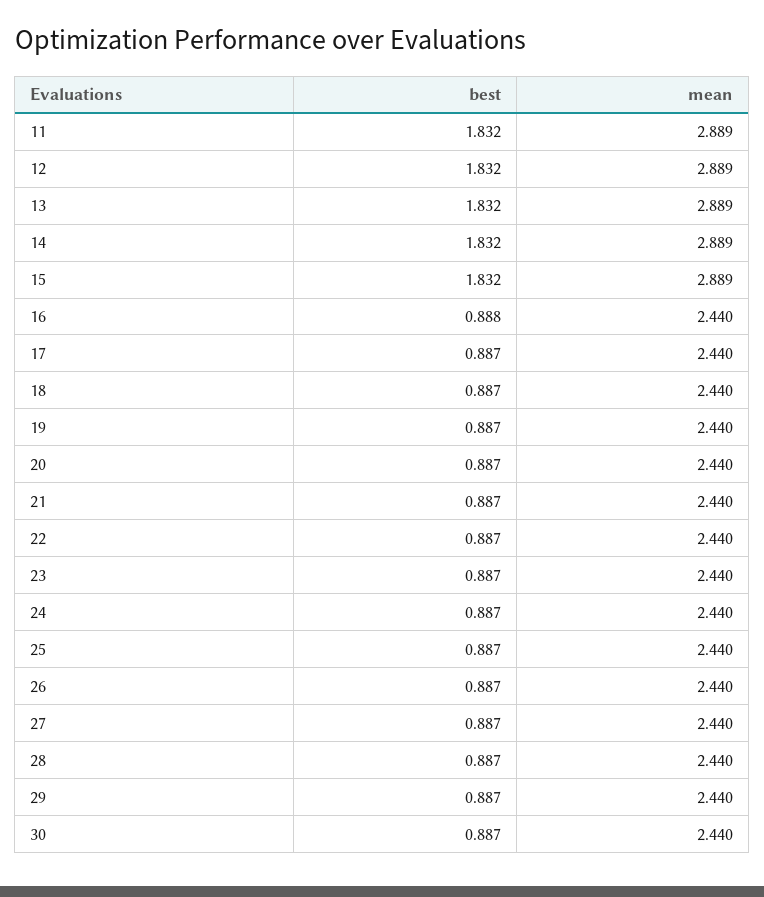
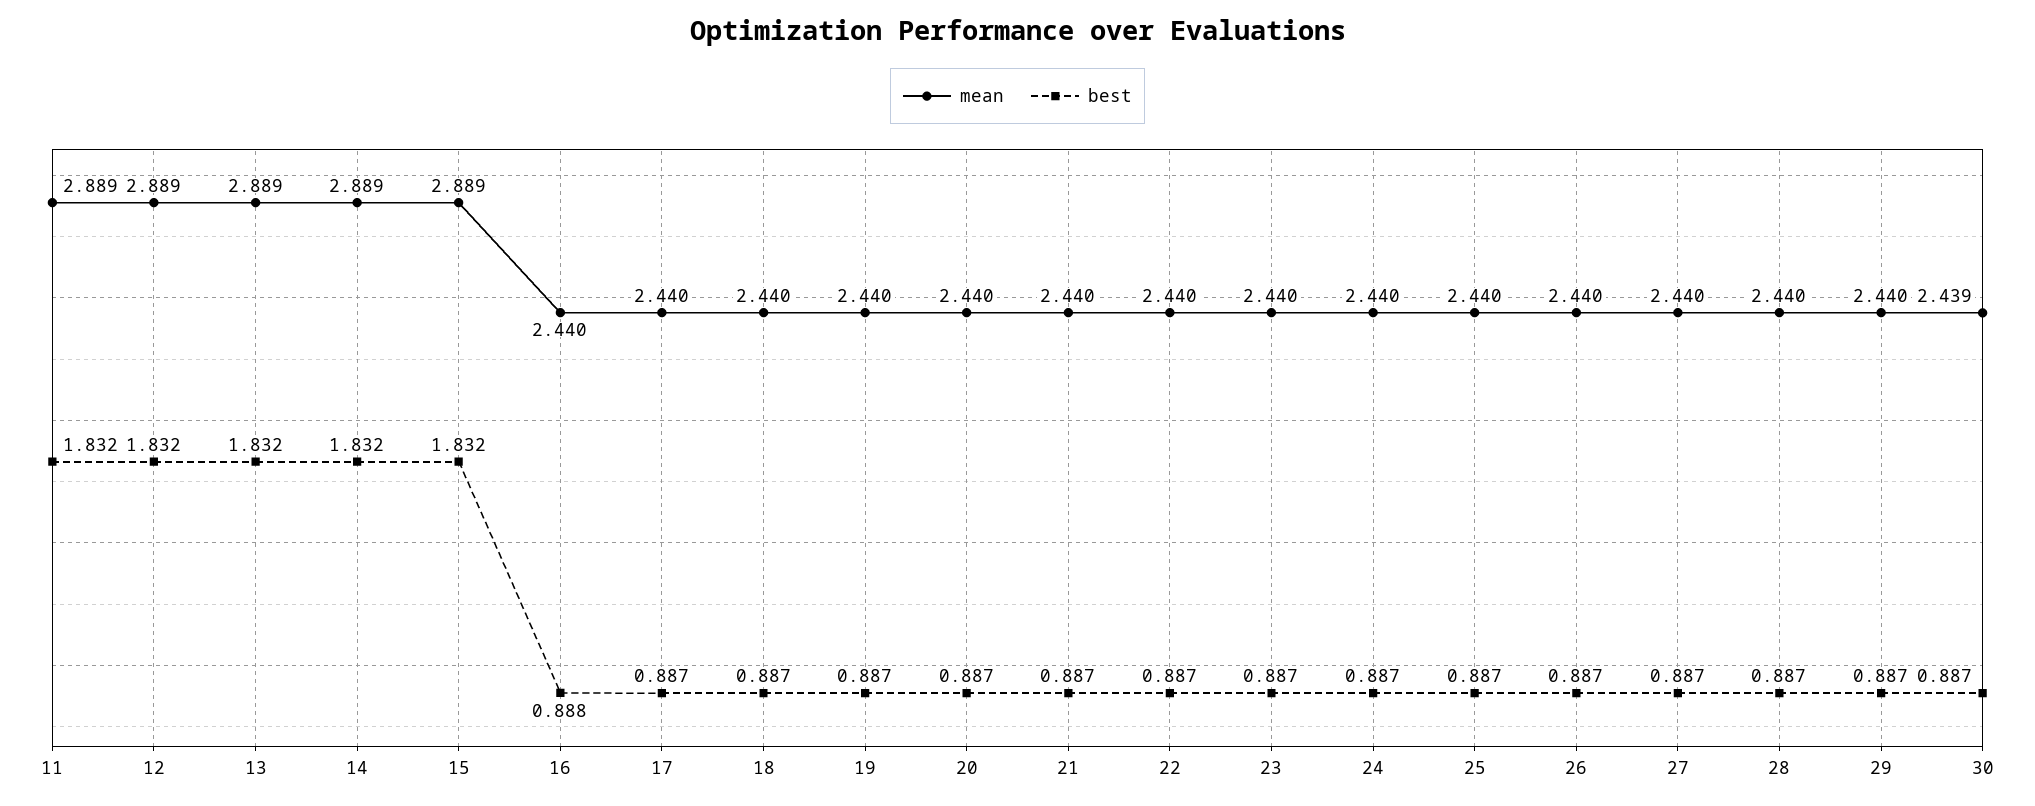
mean, 30: 2.44 -> 2.439

